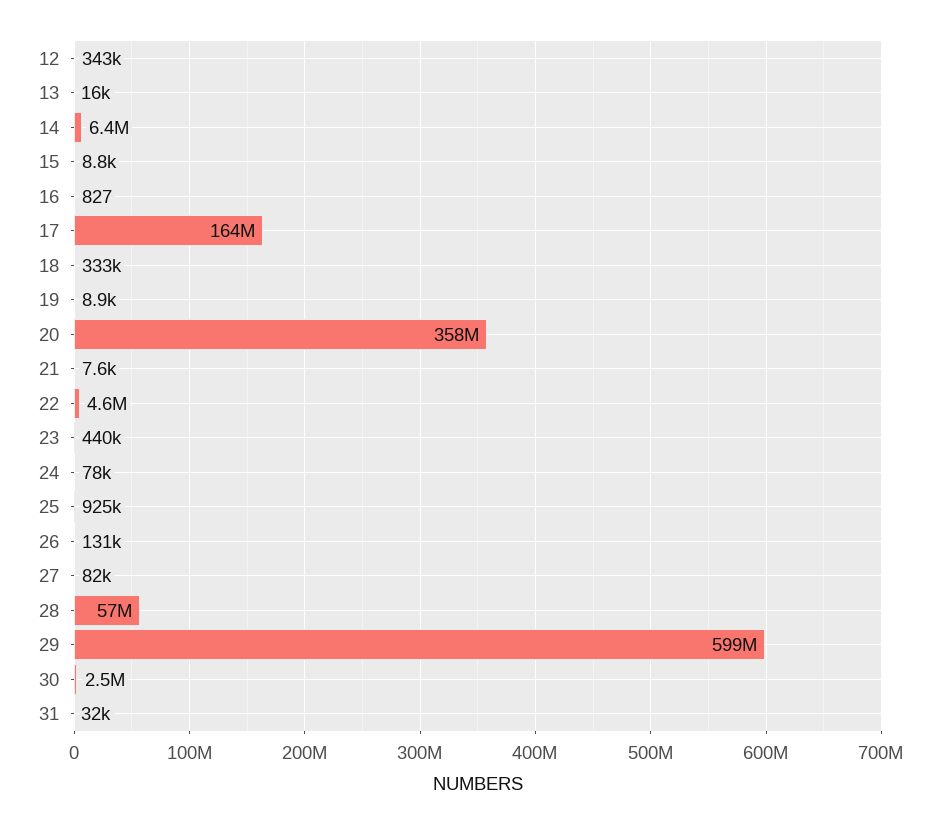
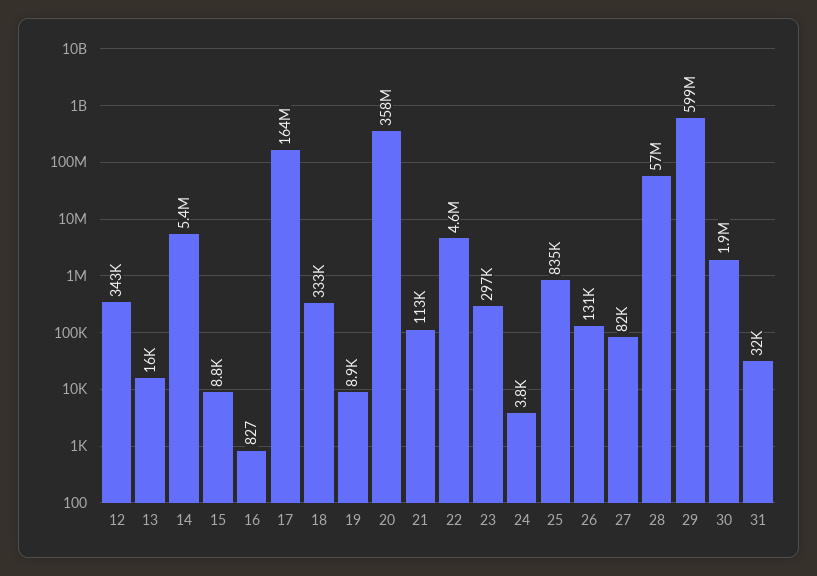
14: 6400000 -> 5400000
21: 7600 -> 113000
23: 440000 -> 297000
24: 78000 -> 3800
25: 925000 -> 835000
30: 2500000 -> 1900000

